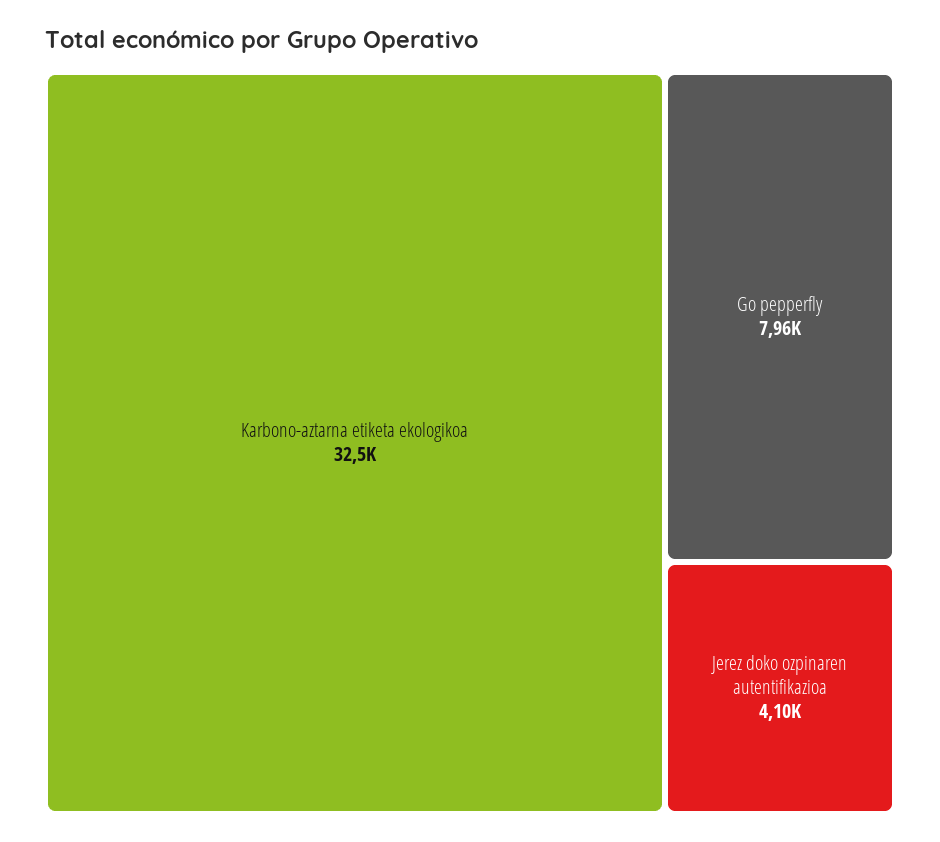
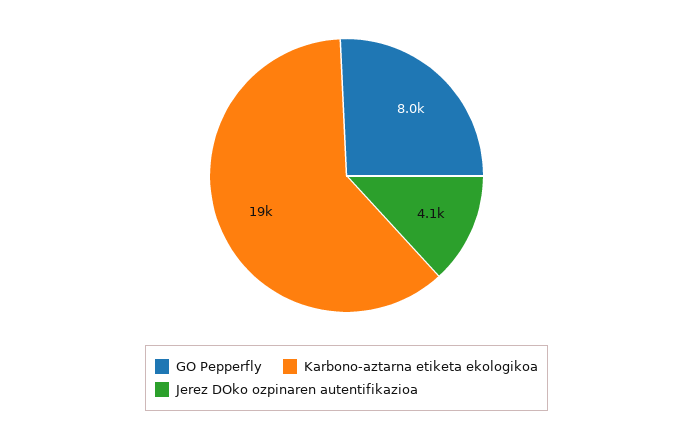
Karbono-aztarna etiketa ekologikoa: 32500 -> 19000

